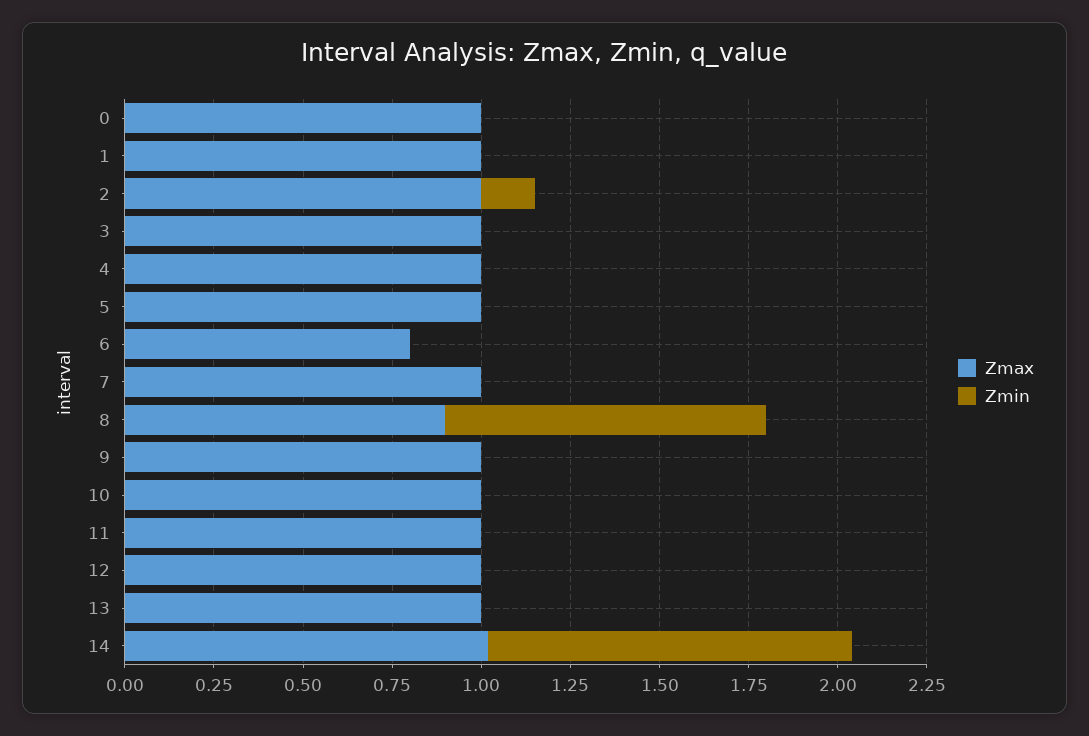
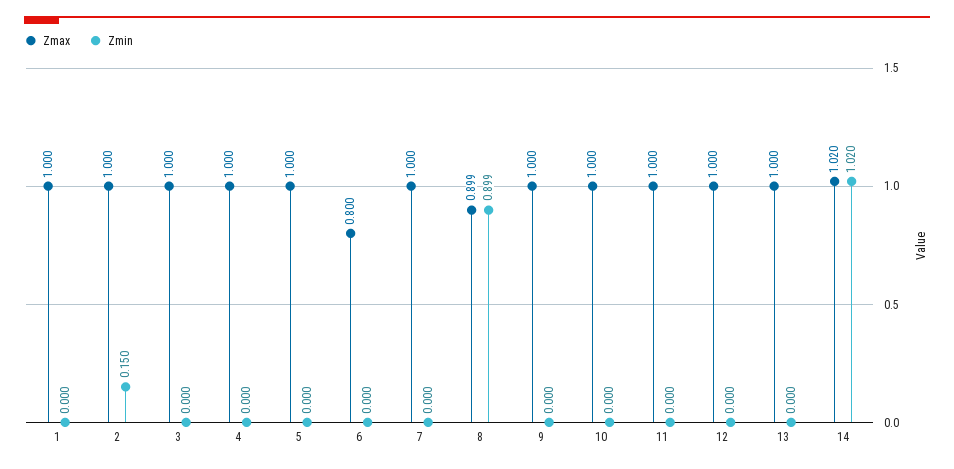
Zmax, 0: 1 -> none
Zmin, 0: 0 -> none

